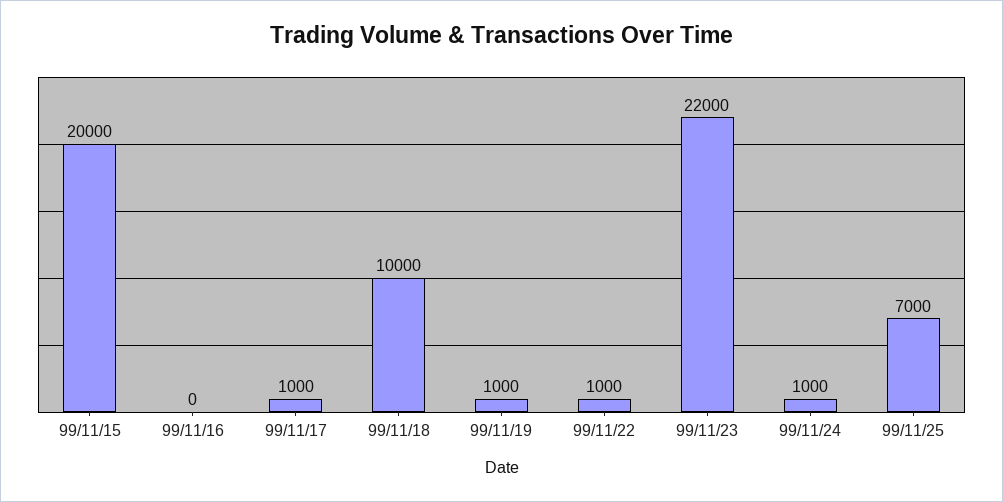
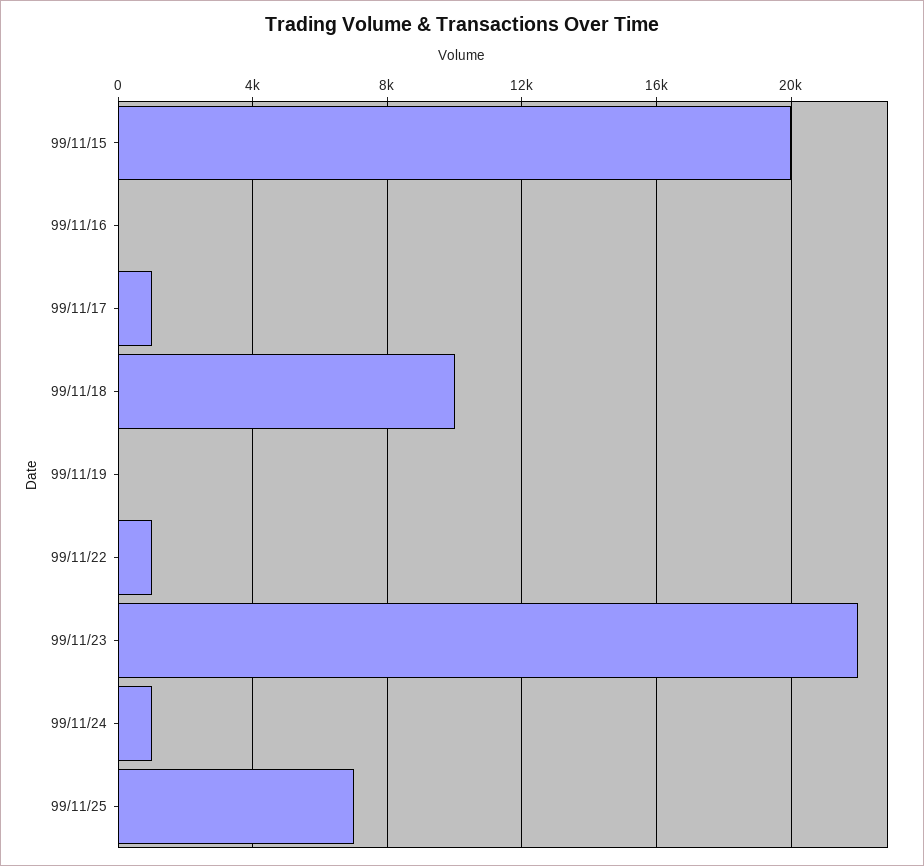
99/11/19: 1000 -> 0

